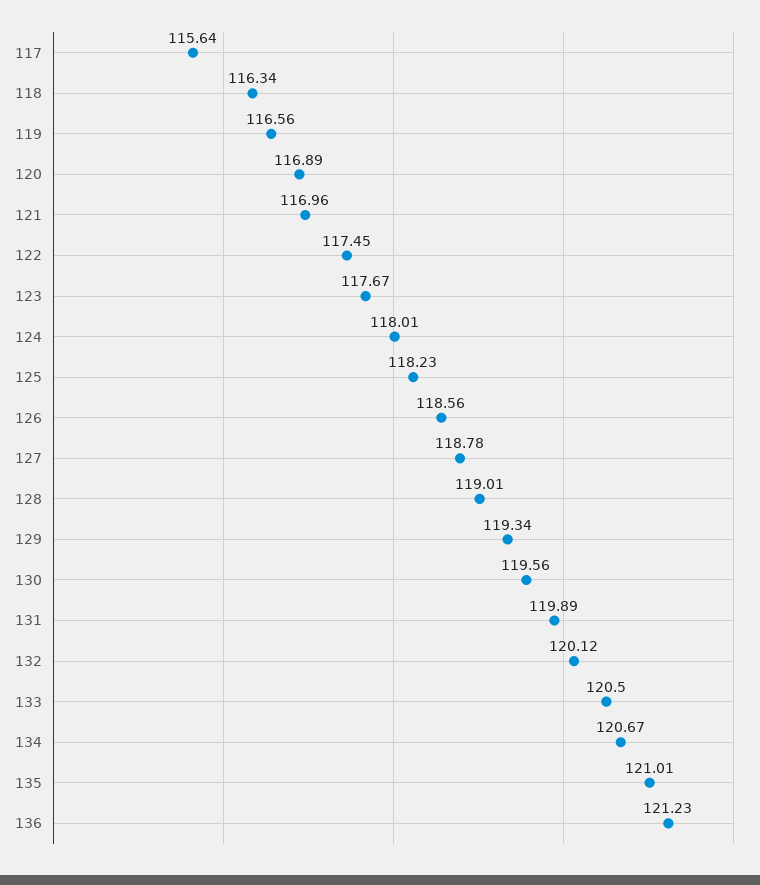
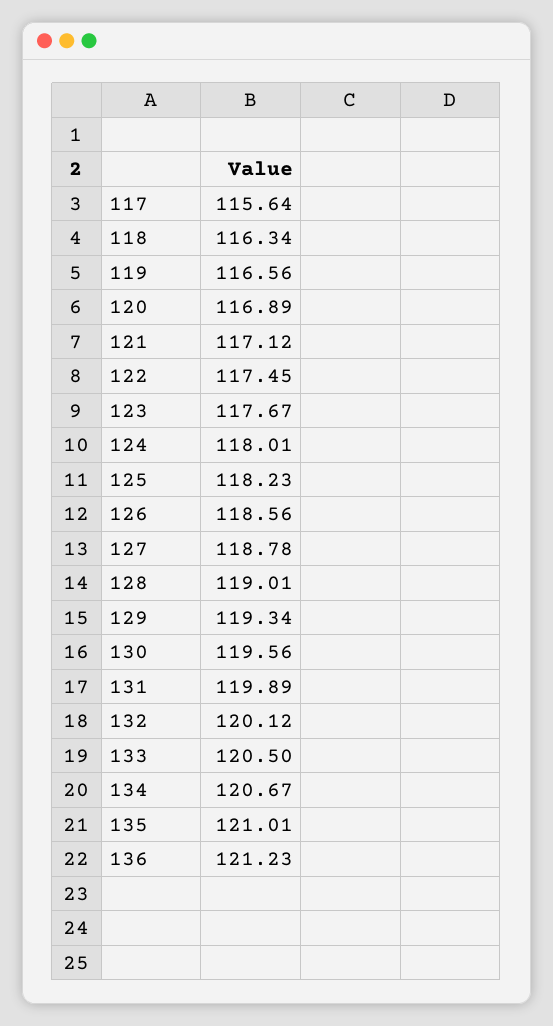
121: 116.96 -> 117.12

